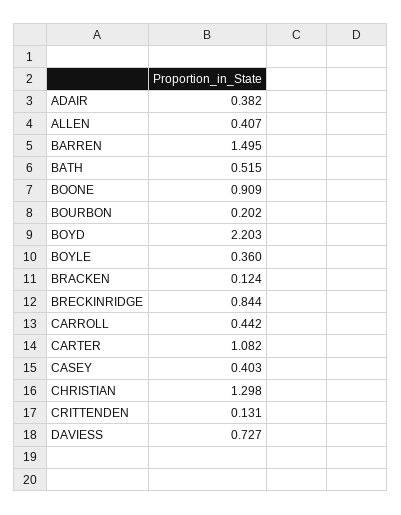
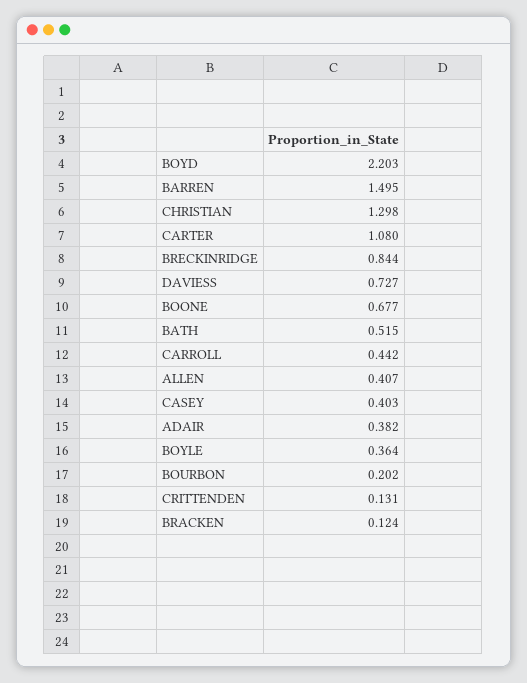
BOONE: 0.909 -> 0.677
BOYLE: 0.36 -> 0.364
CARTER: 1.082 -> 1.08

